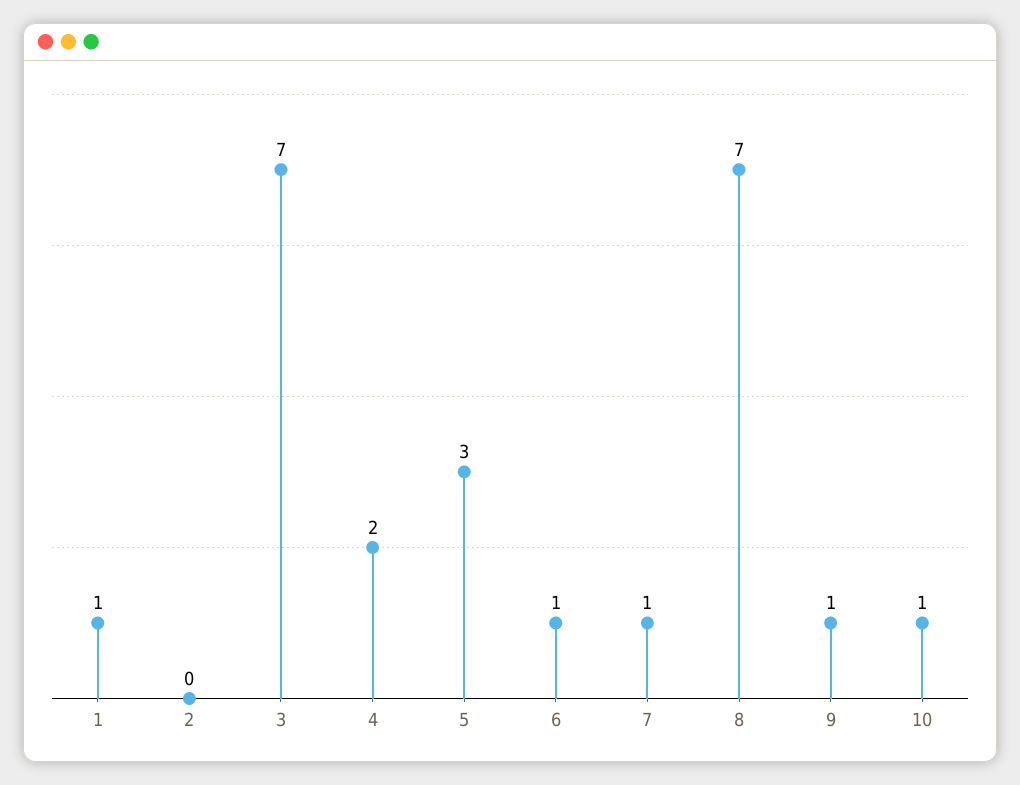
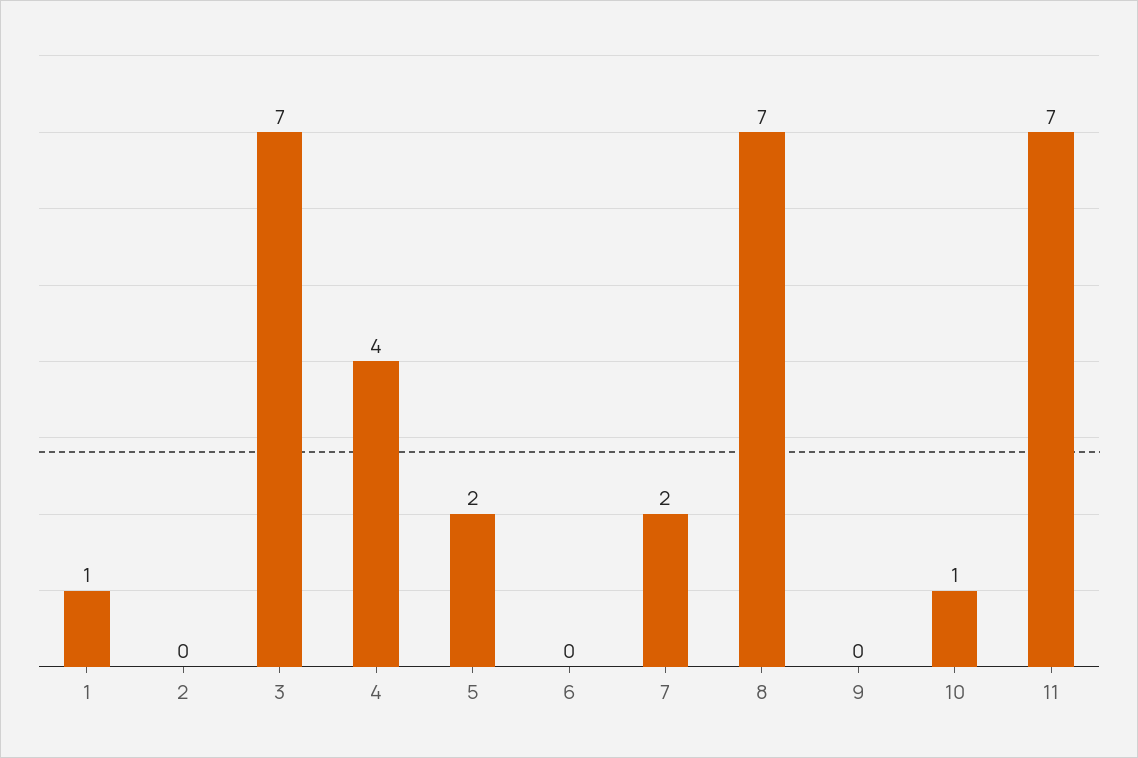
4: 2 -> 4
5: 3 -> 2
6: 1 -> 0
7: 1 -> 2
9: 1 -> 0
11: none -> 7

